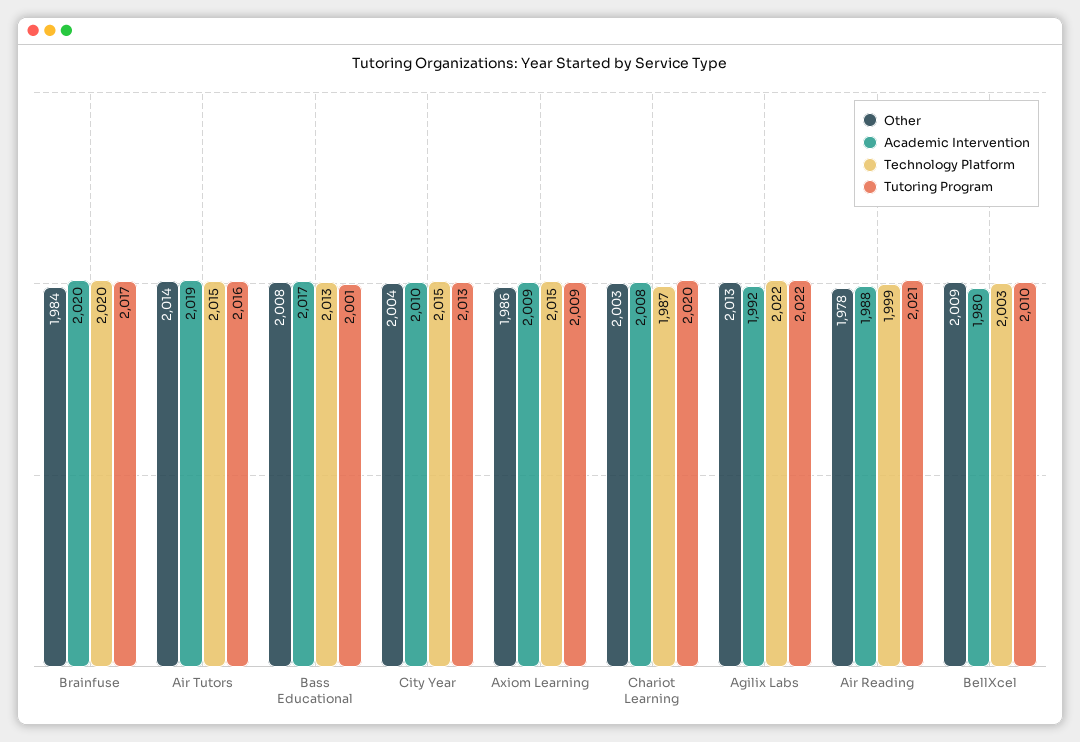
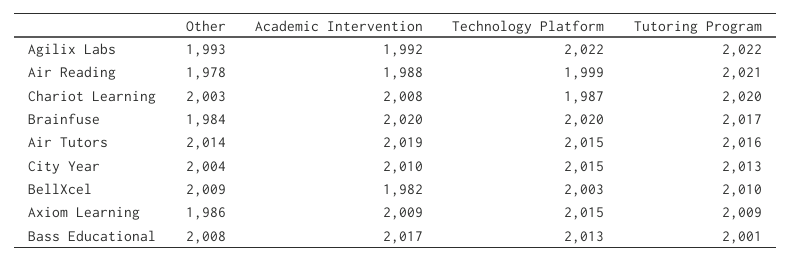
Other, Agilix Labs: 2013 -> 1993
Academic Intervention, BellXcel: 1980 -> 1982

